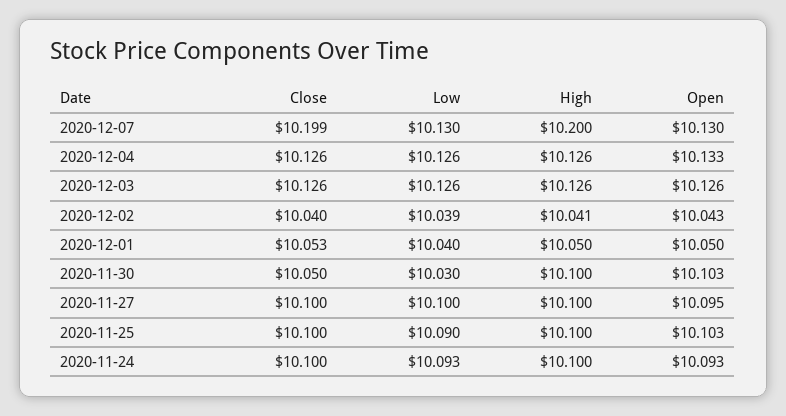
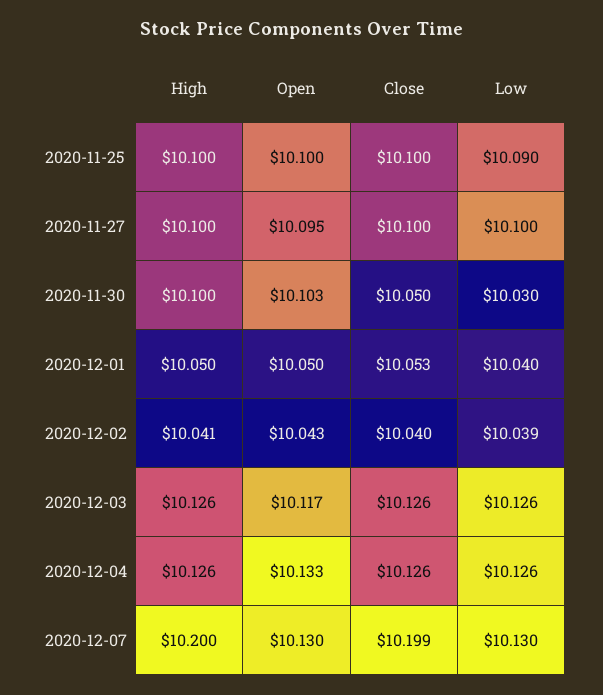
Open, 2020-12-03: 10.126 -> 10.117
Open, 2020-11-25: 10.103 -> 10.1
Close, 2020-11-24: 10.1 -> none
Low, 2020-11-24: 10.093 -> none
High, 2020-11-24: 10.1 -> none
Open, 2020-11-24: 10.093 -> none

